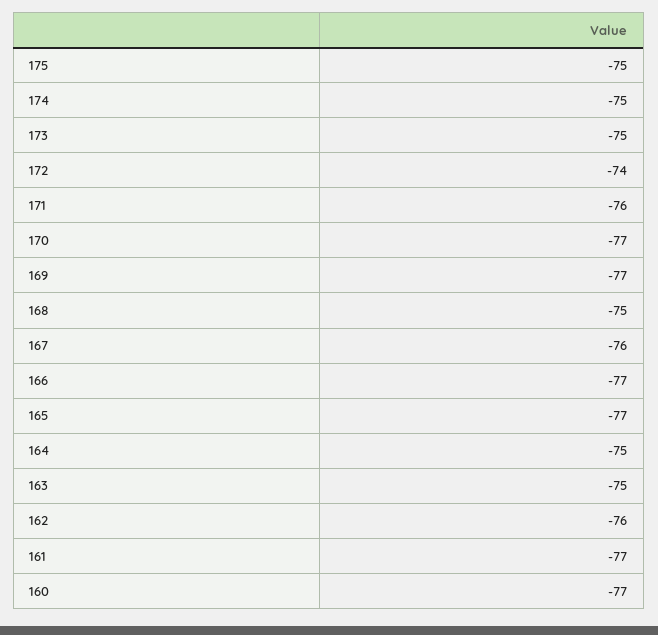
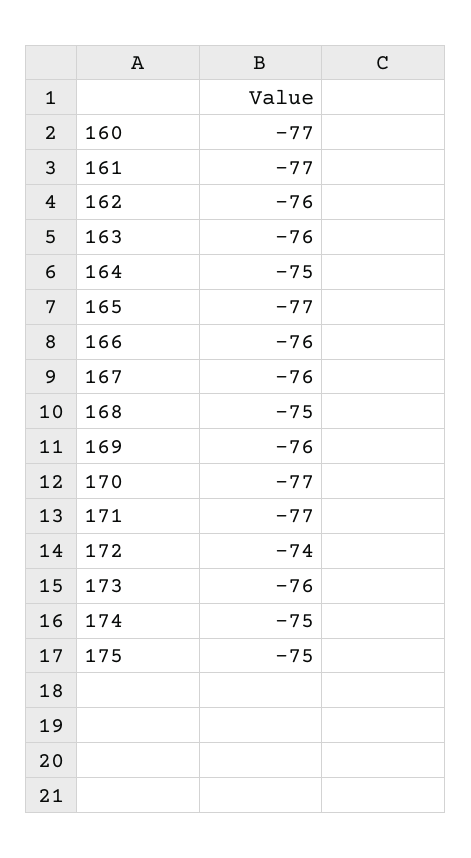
173: -75 -> -76
171: -76 -> -77
169: -77 -> -76
166: -77 -> -76
163: -75 -> -76

